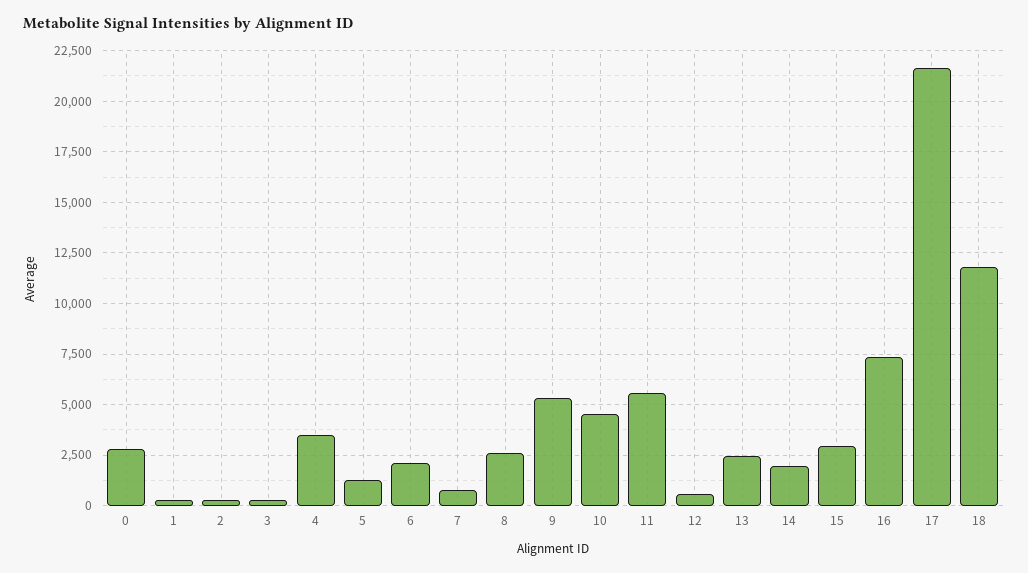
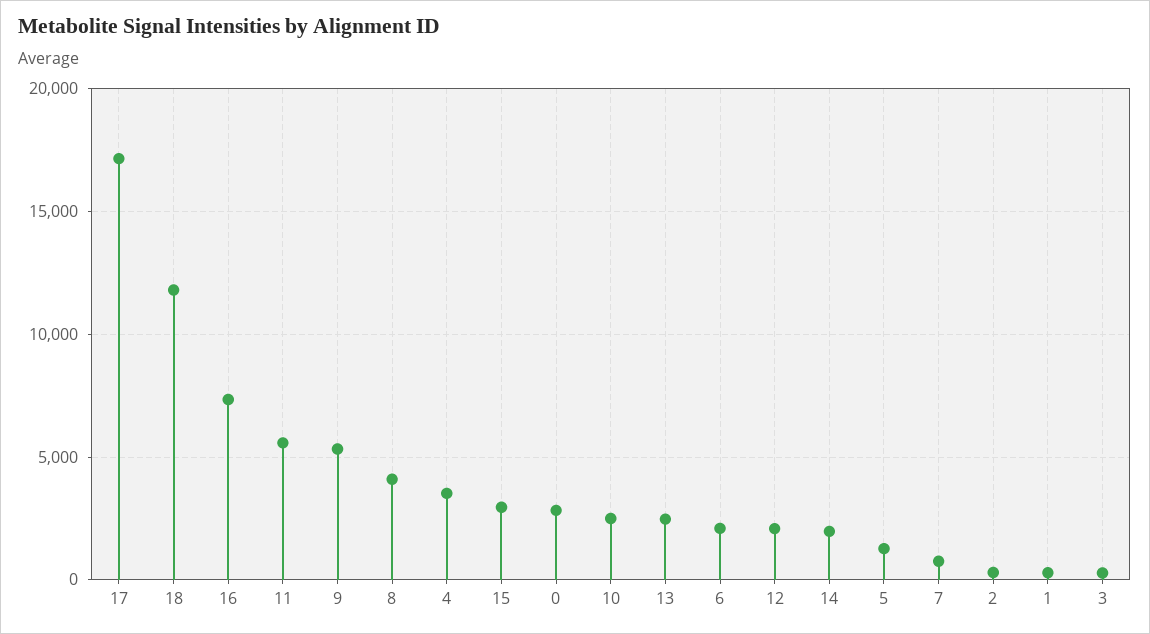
8: 2500 -> 4000
10: 4500 -> 2500
12: 500 -> 2000
17: 21500 -> 17000

